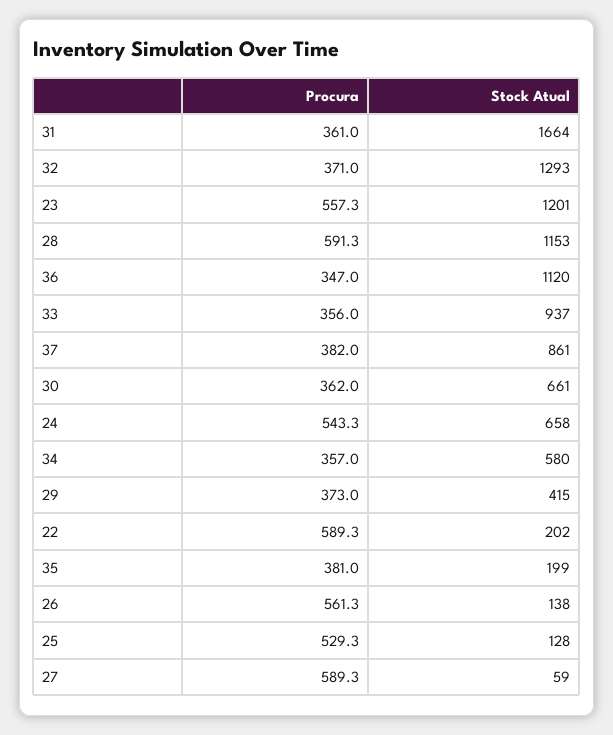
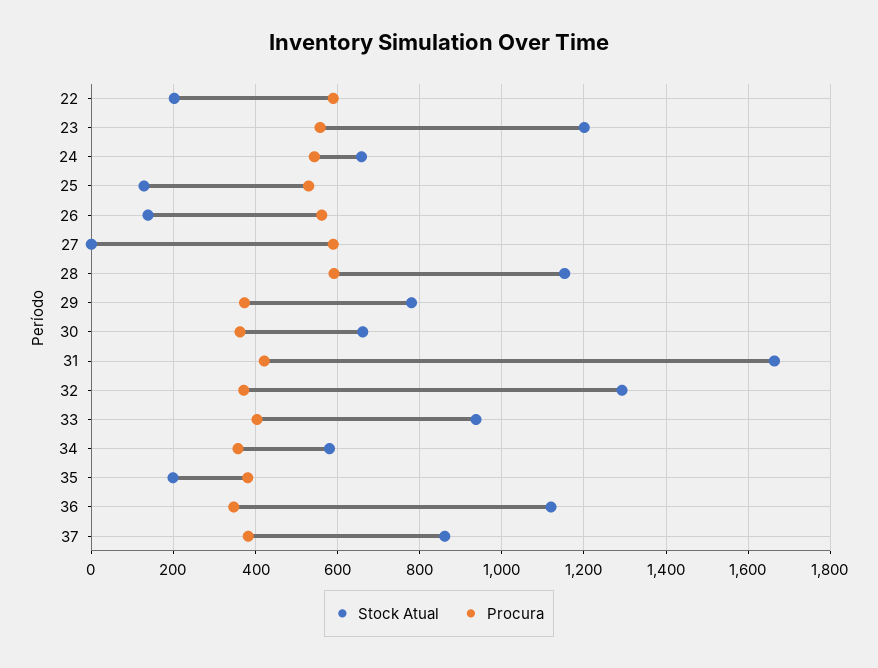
Procura, 31: 361 -> 420
Procura, 33: 356 -> 400
Stock Atual, 29: 415 -> 780
Stock Atual, 27: 59 -> 0

